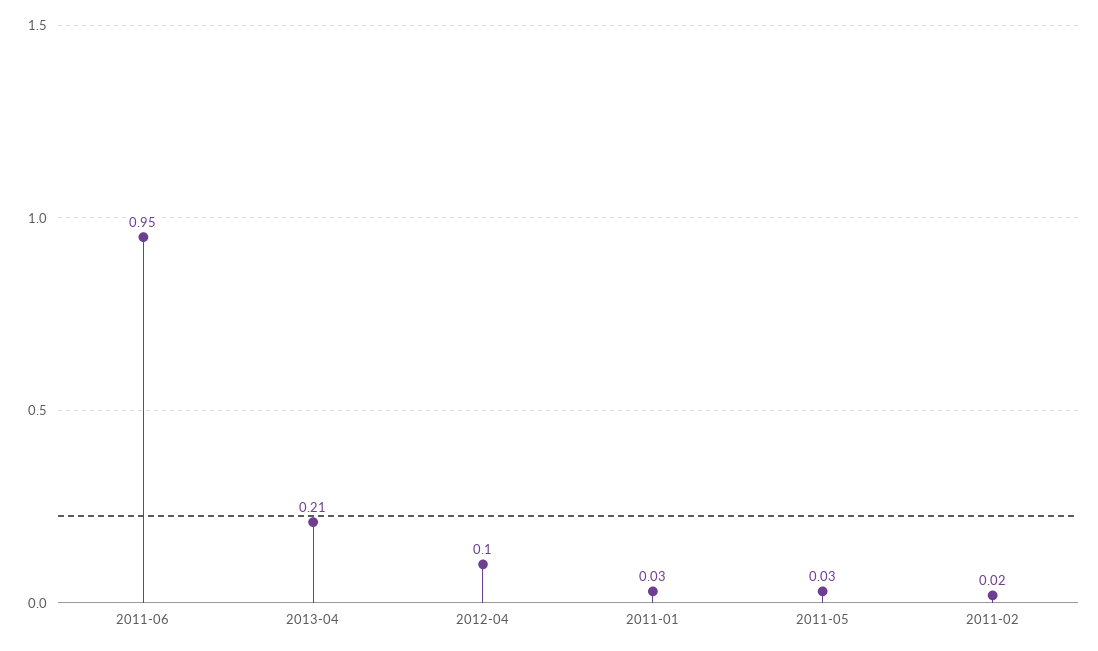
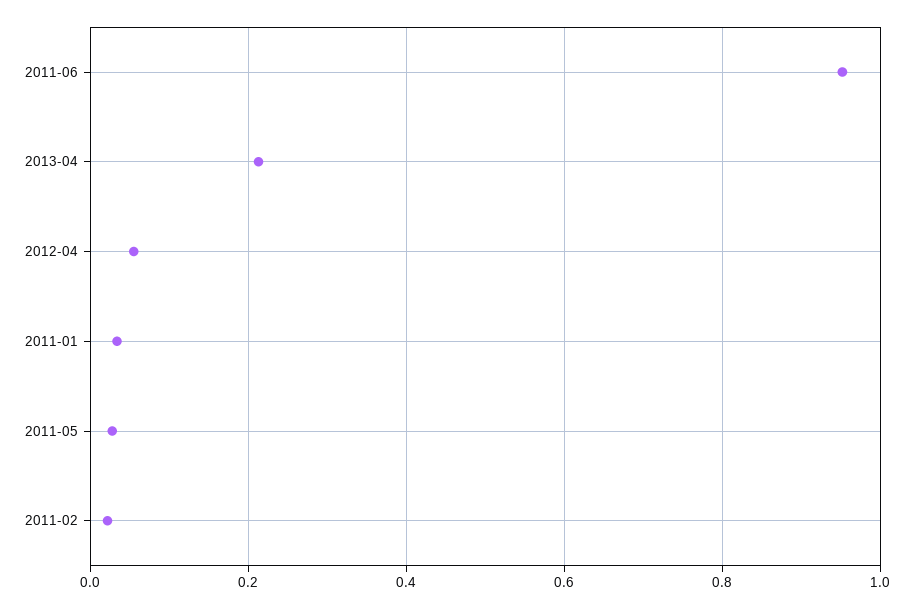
2012-04: 0.1 -> 0.06

